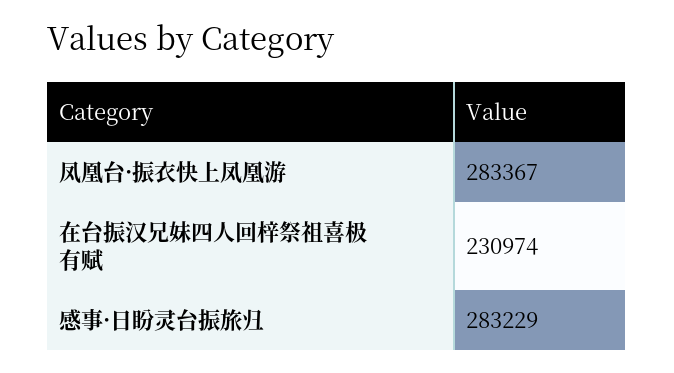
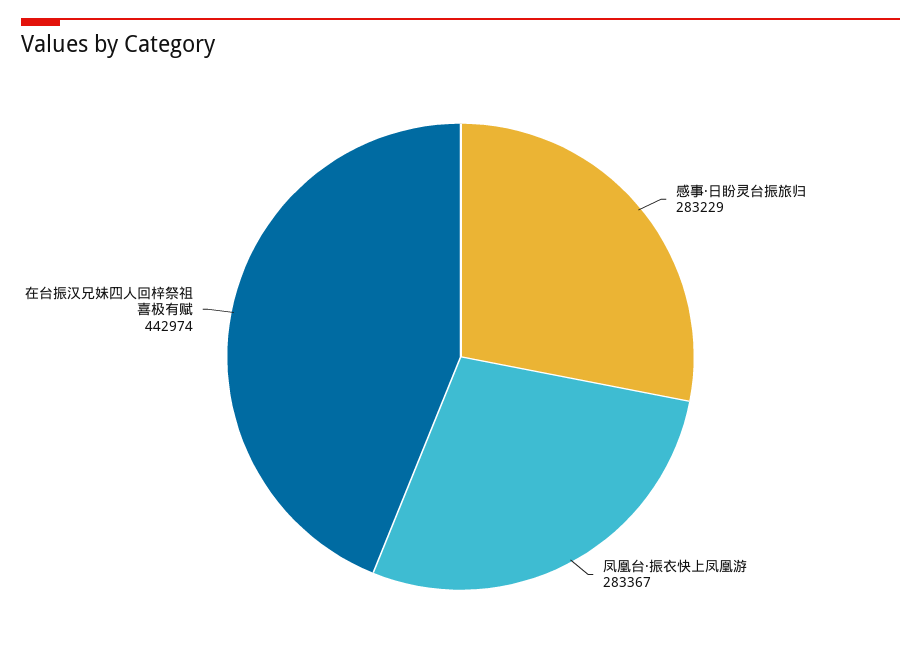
在台振汉兄妹四人回梓祭祖喜极有赋: 230974 -> 442974

